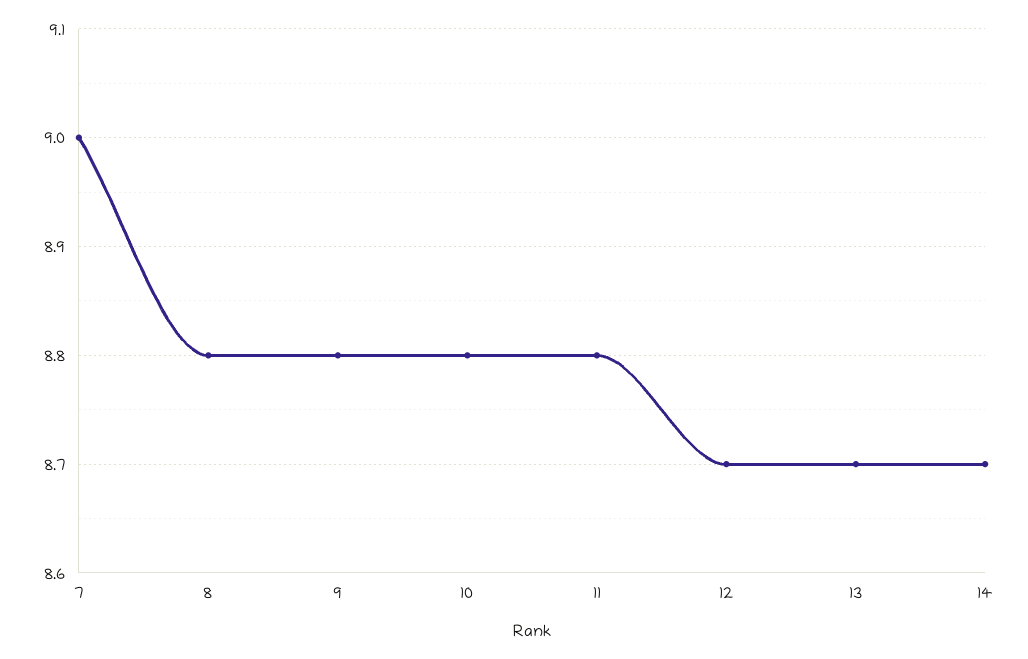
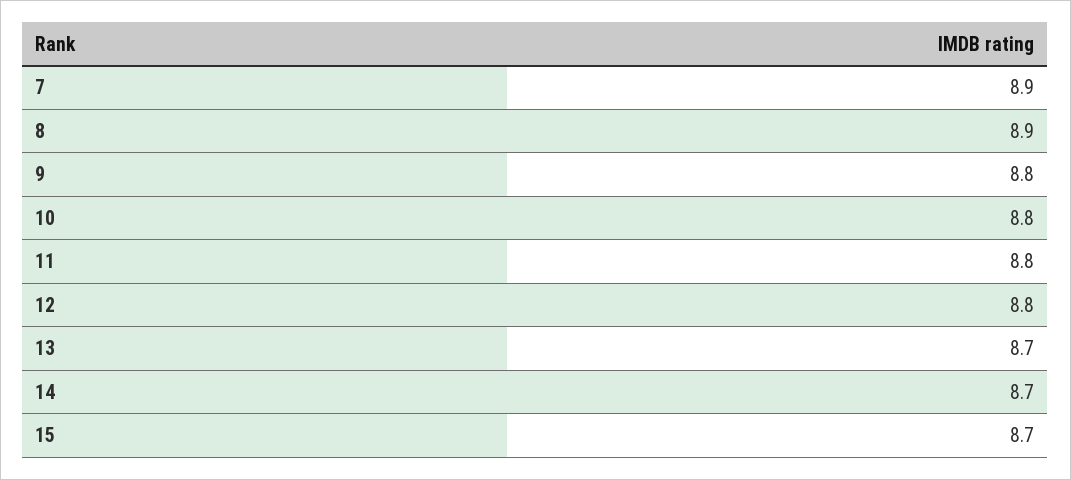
7: 9 -> 8.9
8: 8.8 -> 8.9
12: 8.7 -> 8.8
15: none -> 8.7

